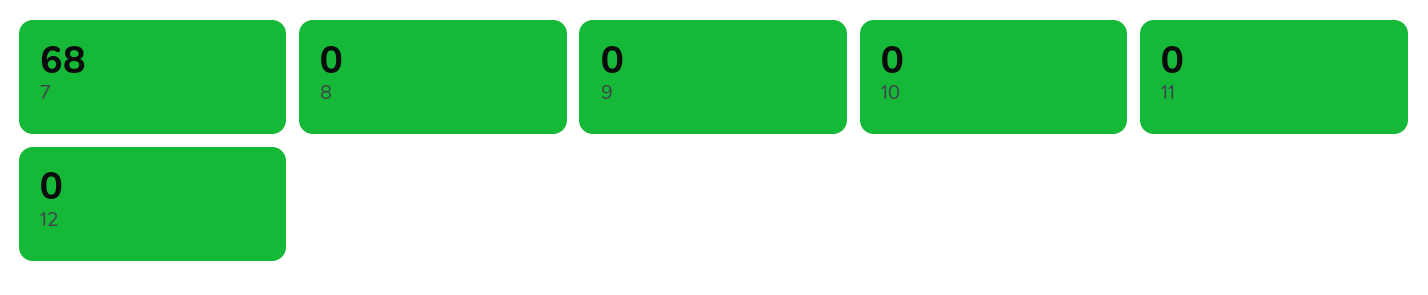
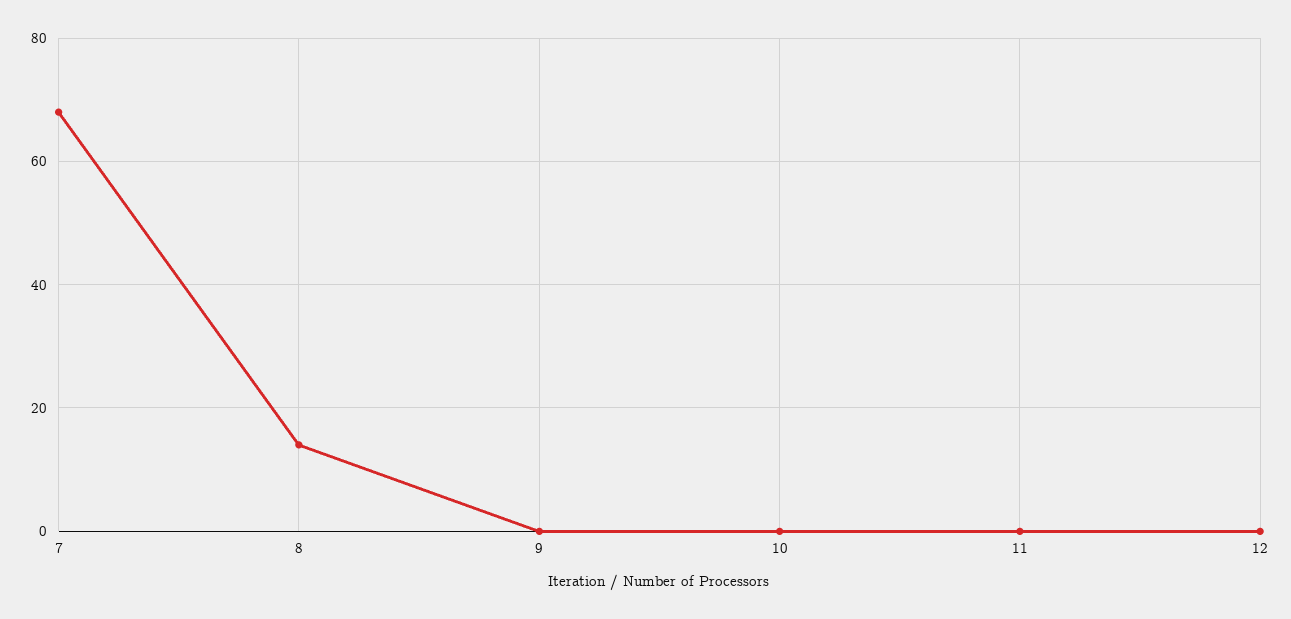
8: 0 -> 15

